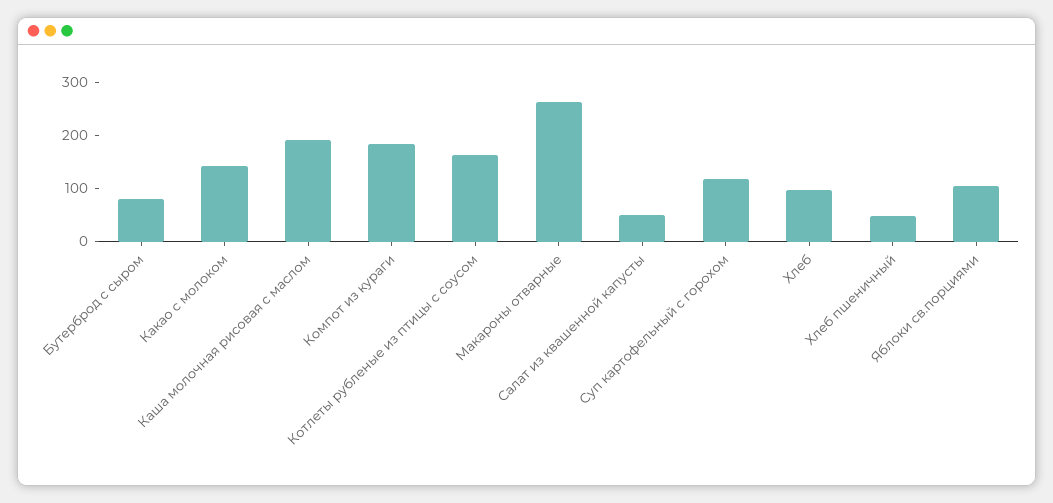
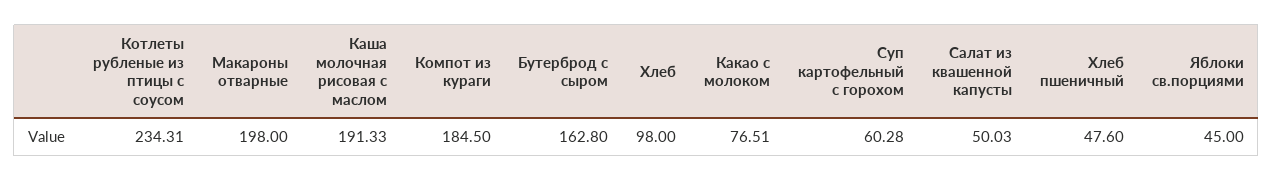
Бутерброд с сыром: 80 -> 162.8
Какао с молоком: 140 -> 76.51
Котлеты рубленые из птицы с соусом: 160 -> 234.31
Макароны отварные: 260 -> 198
Суп картофельный с горохом: 120 -> 60.28
Яблоки св.порциями: 100 -> 45

